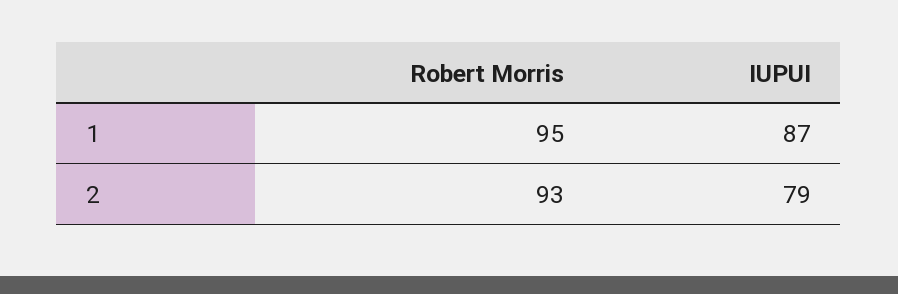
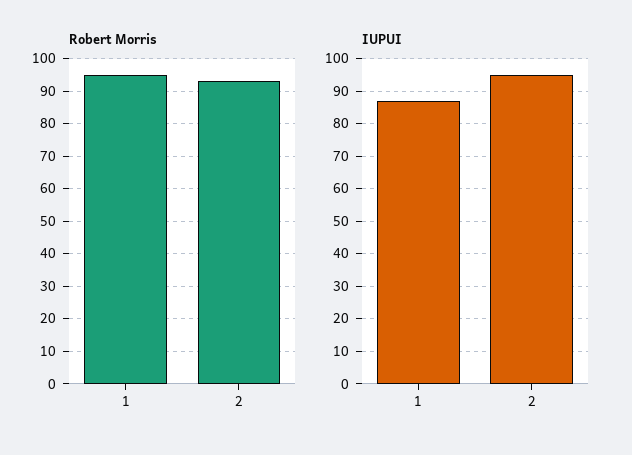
IUPUI, 2: 79 -> 95

